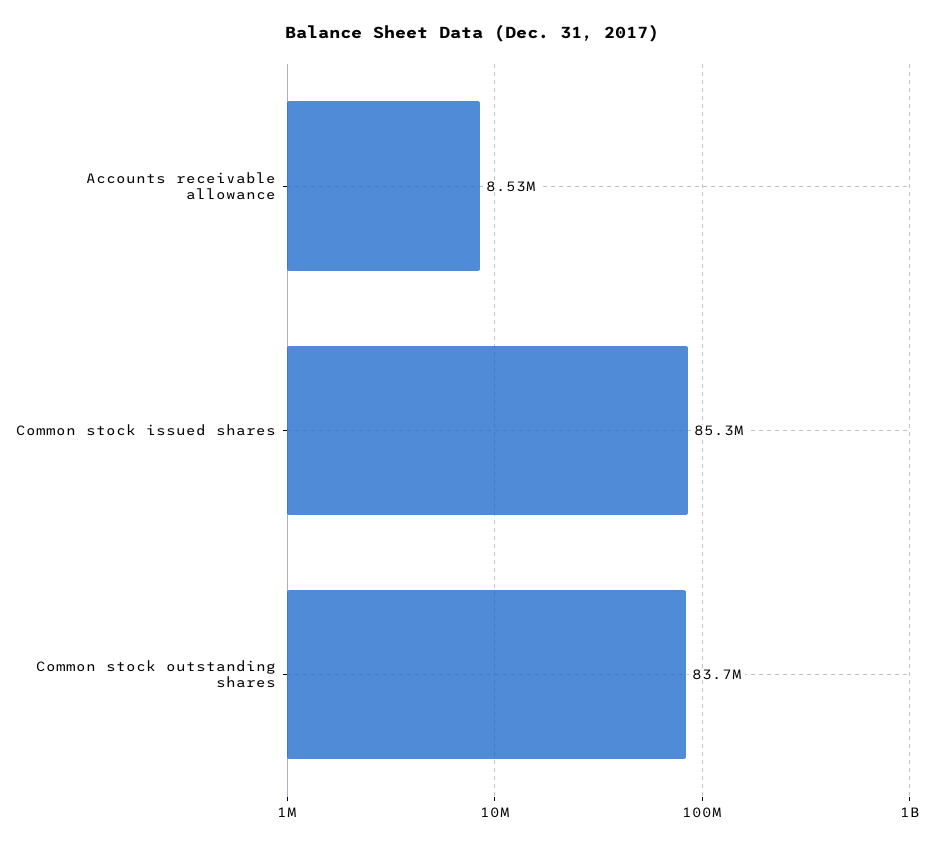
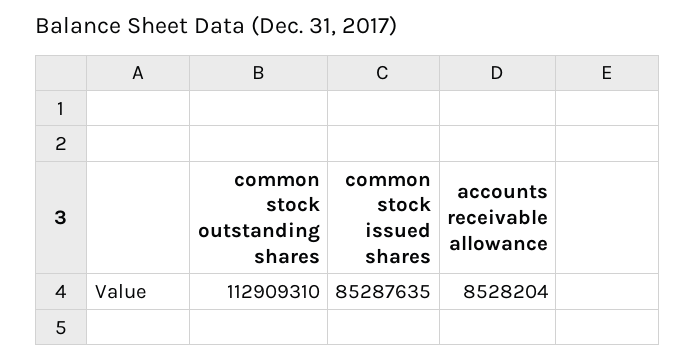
Common stock outstanding shares: 83700000 -> 112909310

